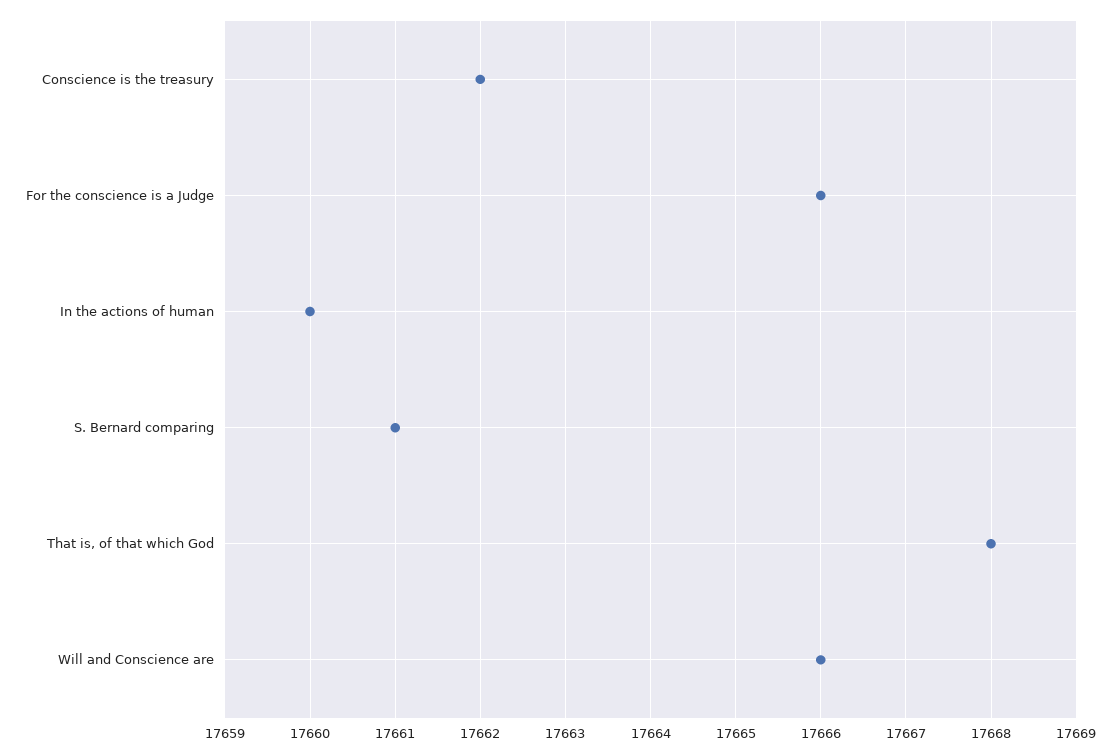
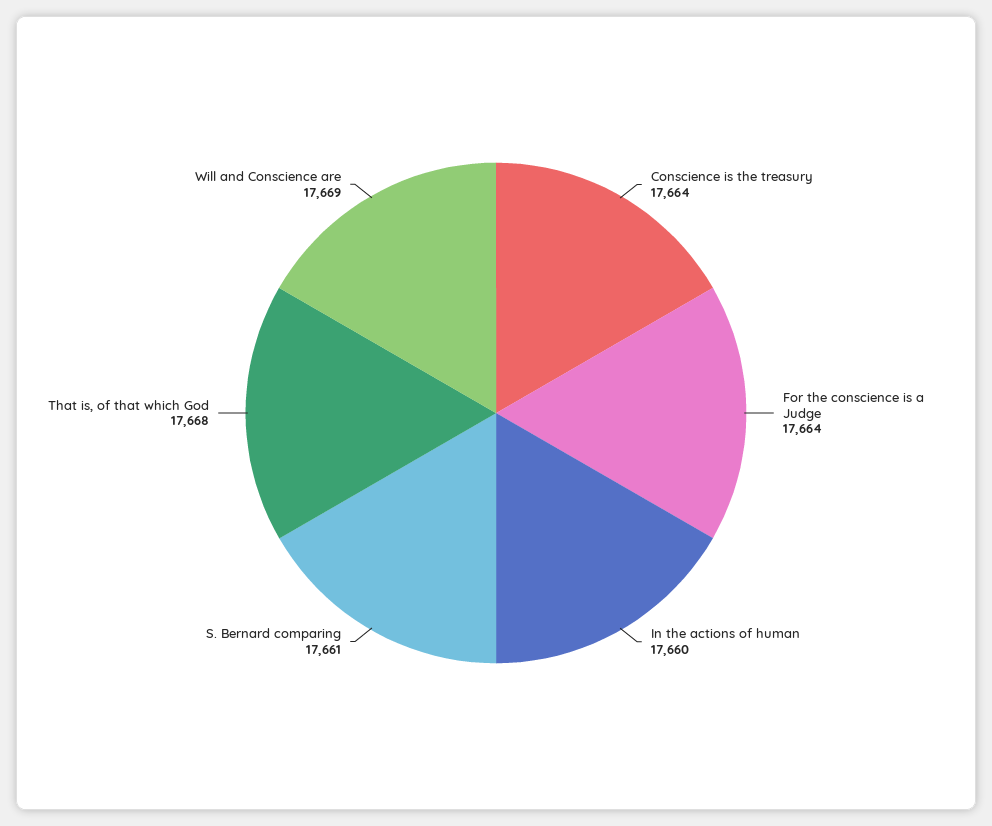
Conscience is the treasury: 17662 -> 17664
For the conscience is a Judge: 17666 -> 17664
Will and Conscience are: 17666 -> 17669

